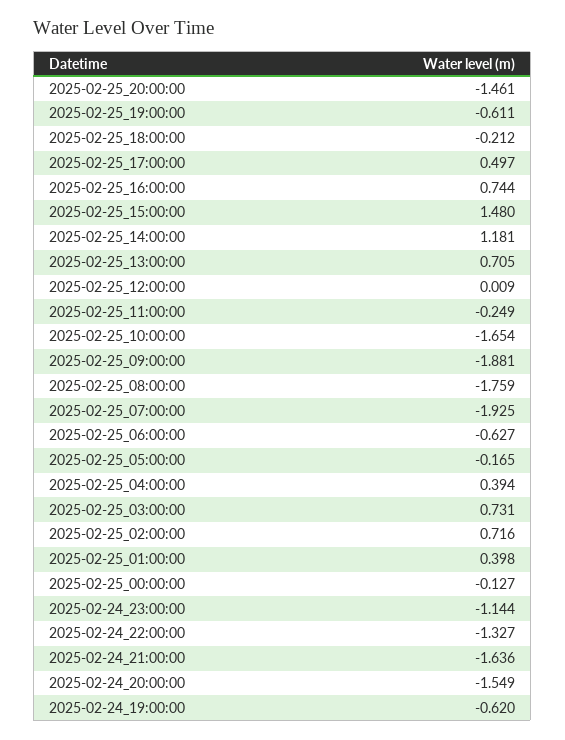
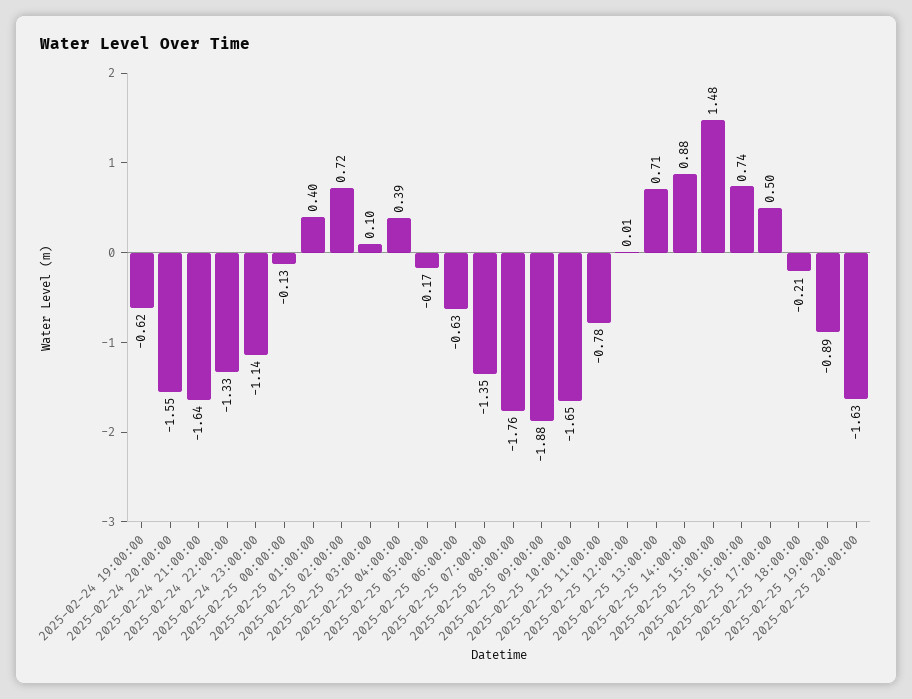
2025-02-25_20:00:00: -1.461 -> -1.63
2025-02-25_19:00:00: -0.611 -> -0.89
2025-02-25_14:00:00: 1.181 -> 0.88
2025-02-25_11:00:00: -0.249 -> -0.78
2025-02-25_07:00:00: -1.925 -> -1.35
2025-02-25_03:00:00: 0.731 -> 0.1

